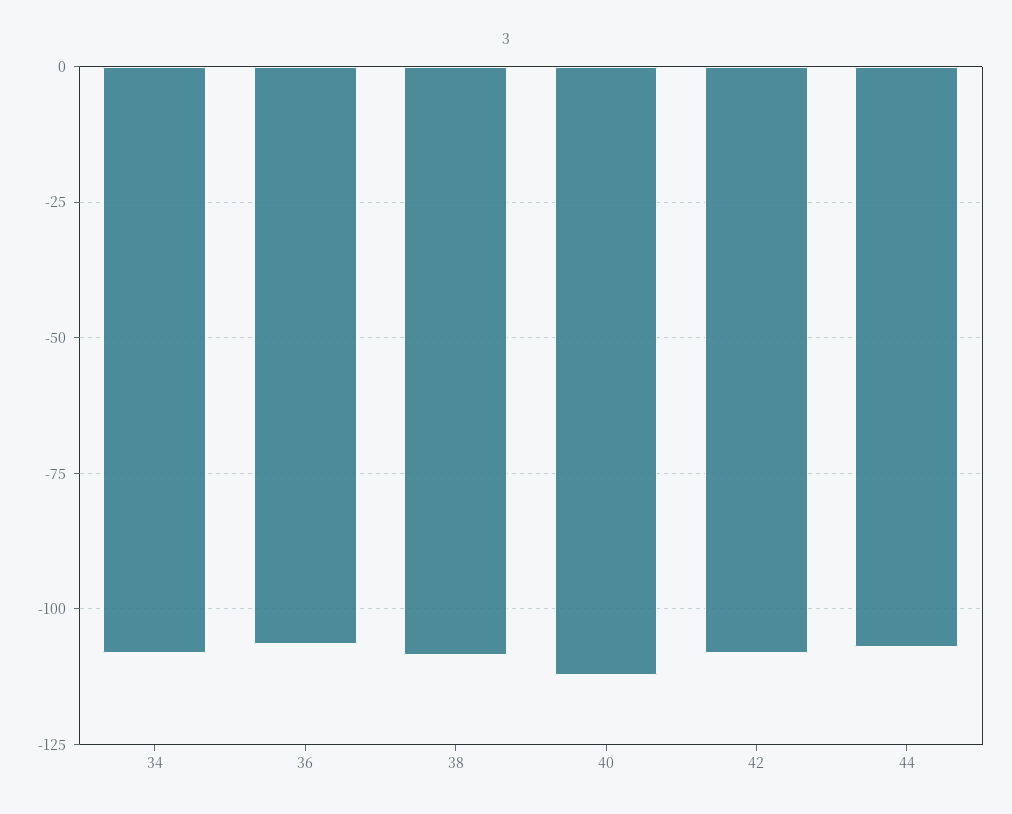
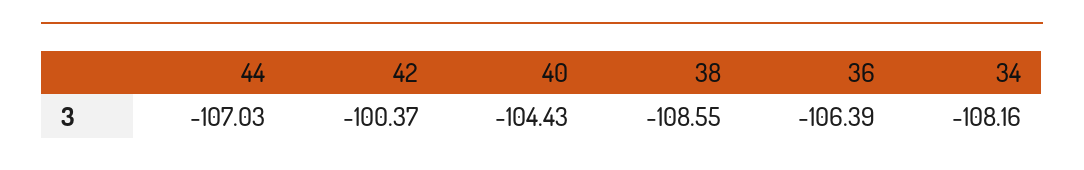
40: -112.5 -> -104.43
42: -107.5 -> -100.37

